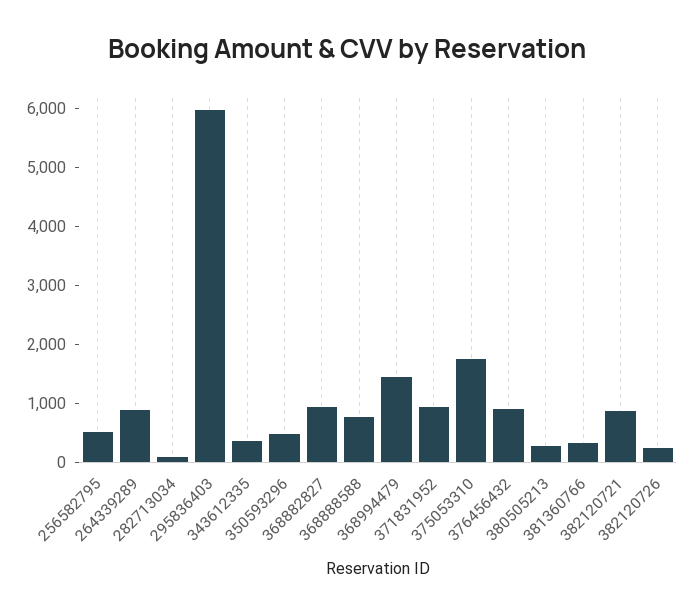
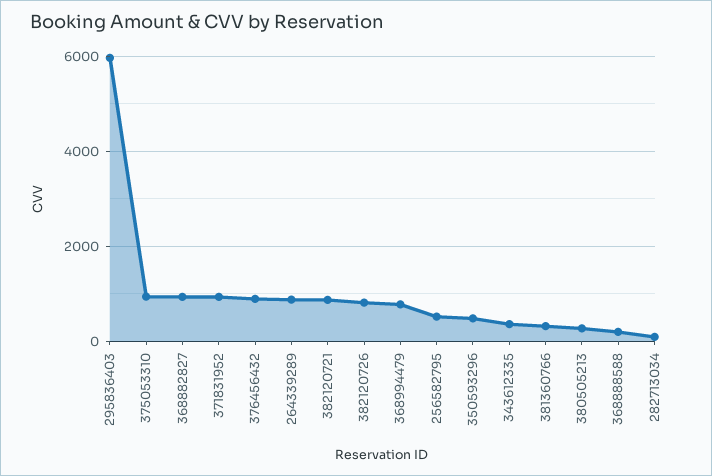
368888588: 800 -> 200
368994479: 1400 -> 800
375053310: 1800 -> 1000
382120726: 200 -> 800

